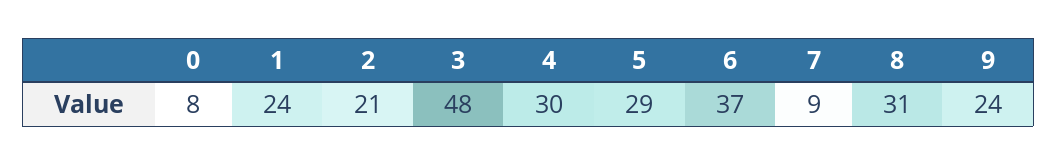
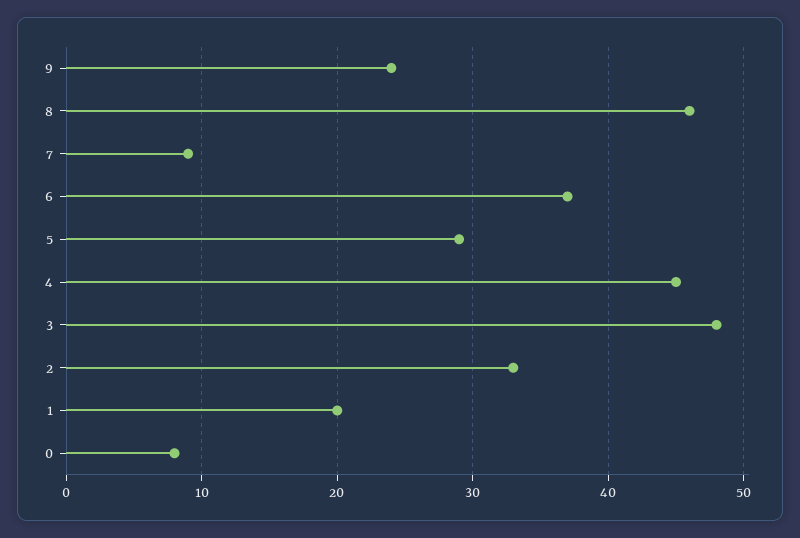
1: 24 -> 20
2: 21 -> 33
4: 30 -> 45
8: 31 -> 46

